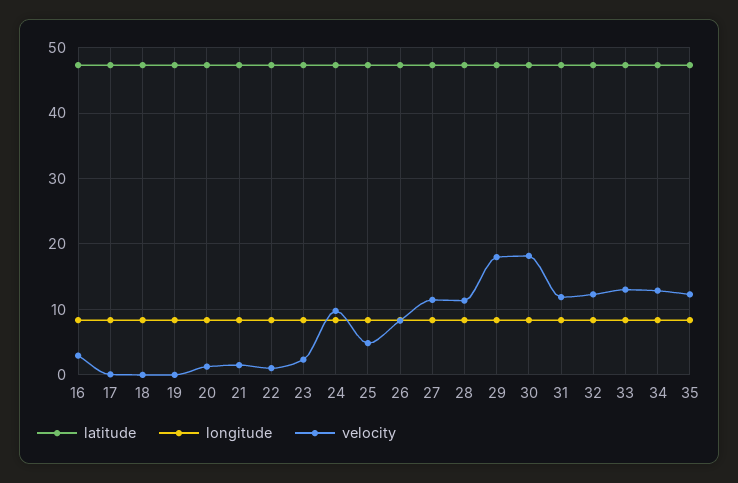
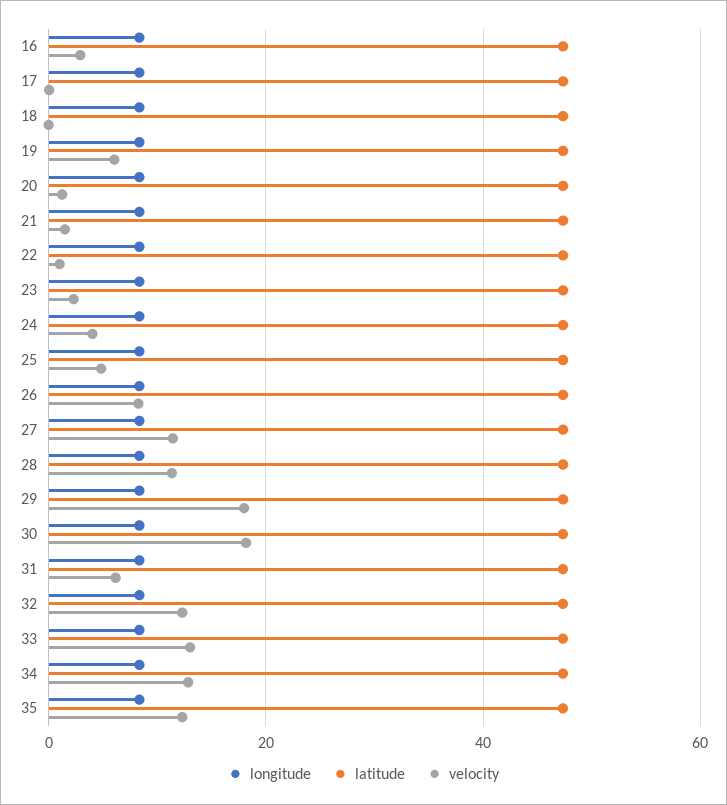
velocity, 19: 0 -> 6
velocity, 24: 10 -> 4
velocity, 31: 12 -> 6

